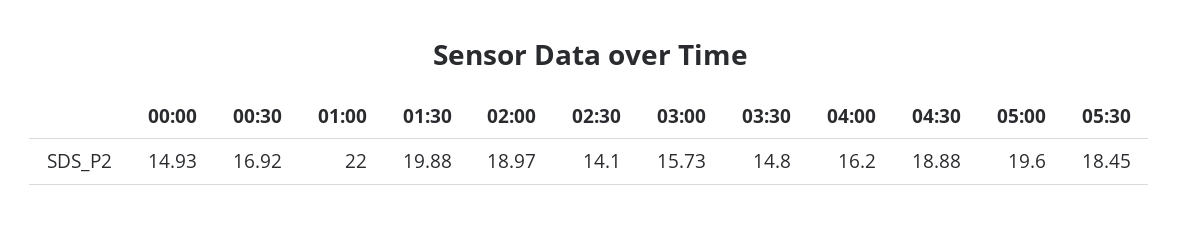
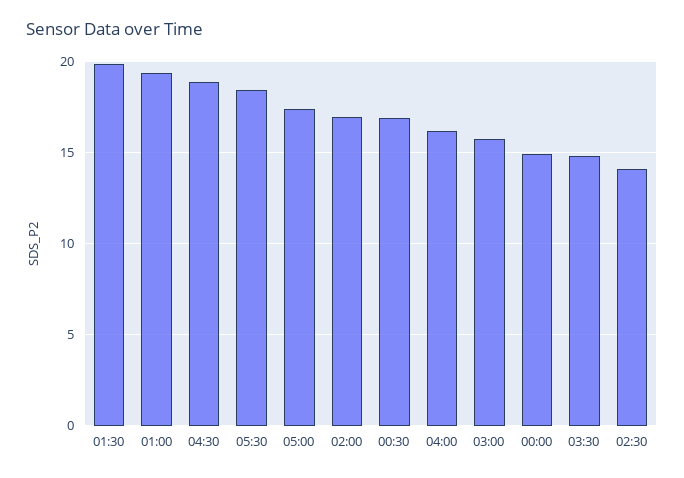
01:00: 22 -> 19.5
02:00: 18.97 -> 17
05:00: 19.6 -> 17.5

